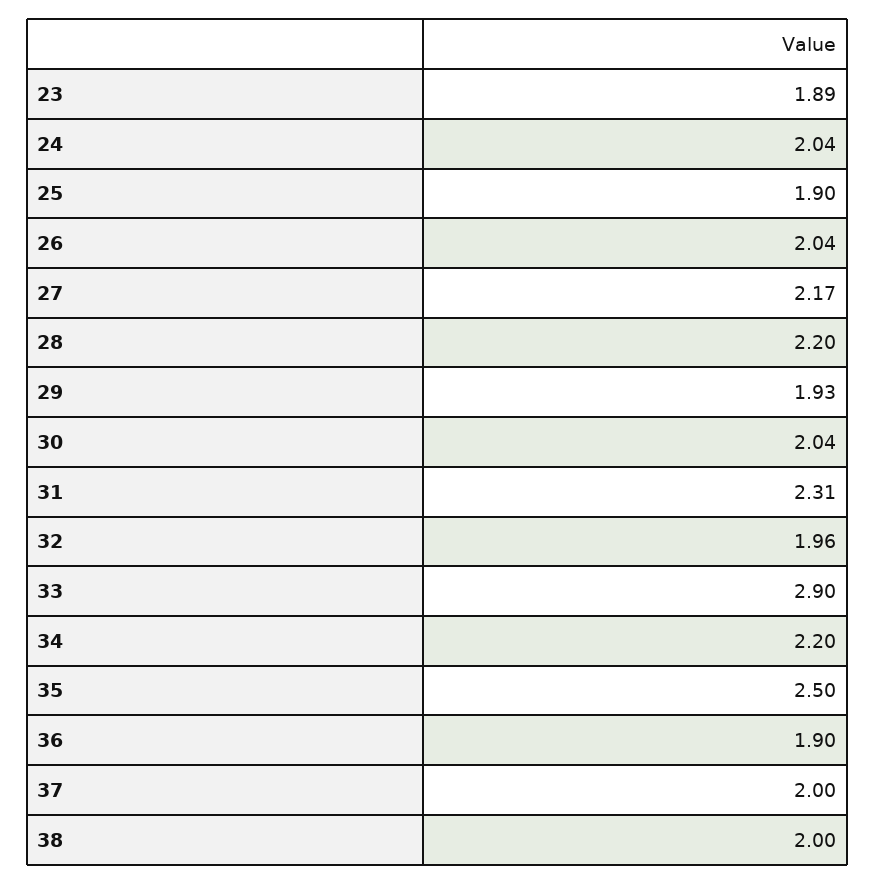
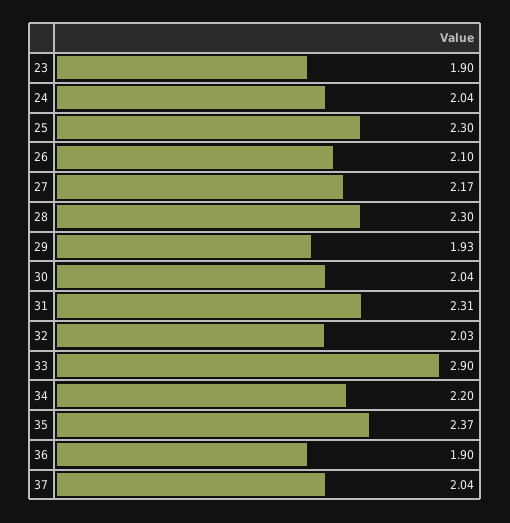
23: 1.89 -> 1.9
25: 1.9 -> 2.3
26: 2.04 -> 2.1
28: 2.2 -> 2.3
32: 1.96 -> 2.03
35: 2.5 -> 2.37
37: 2 -> 2.04
38: 2 -> none

